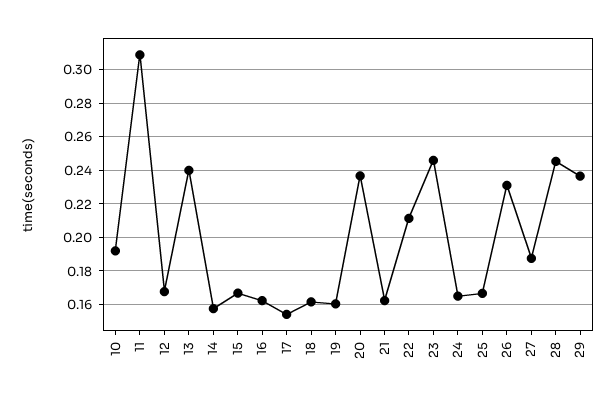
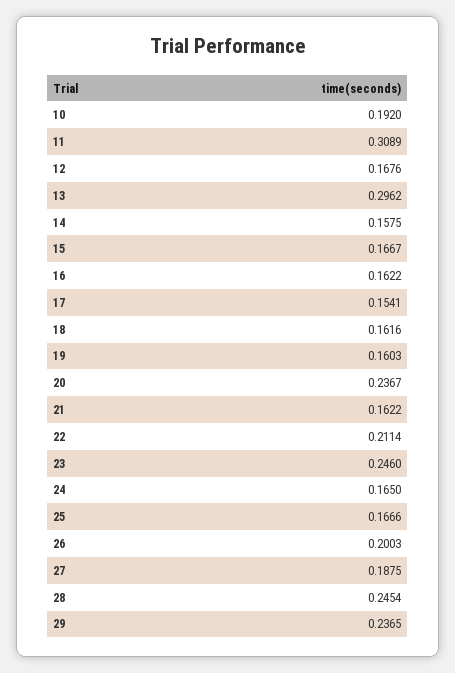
13: 0.24 -> 0.2962
26: 0.23 -> 0.2003

